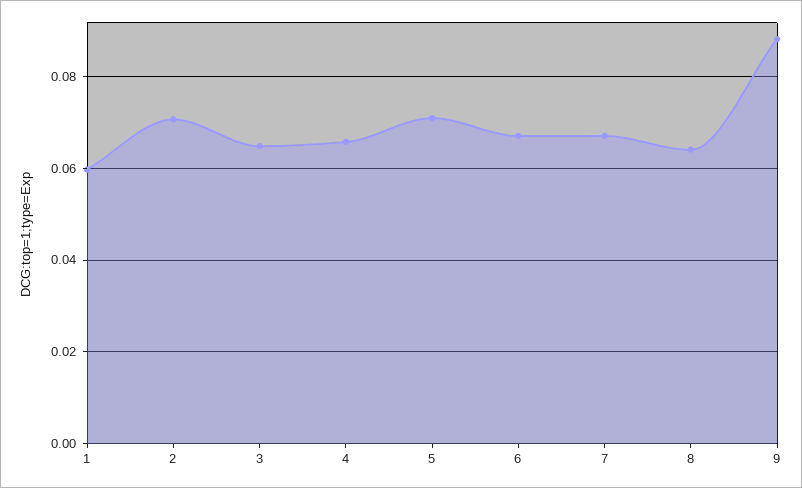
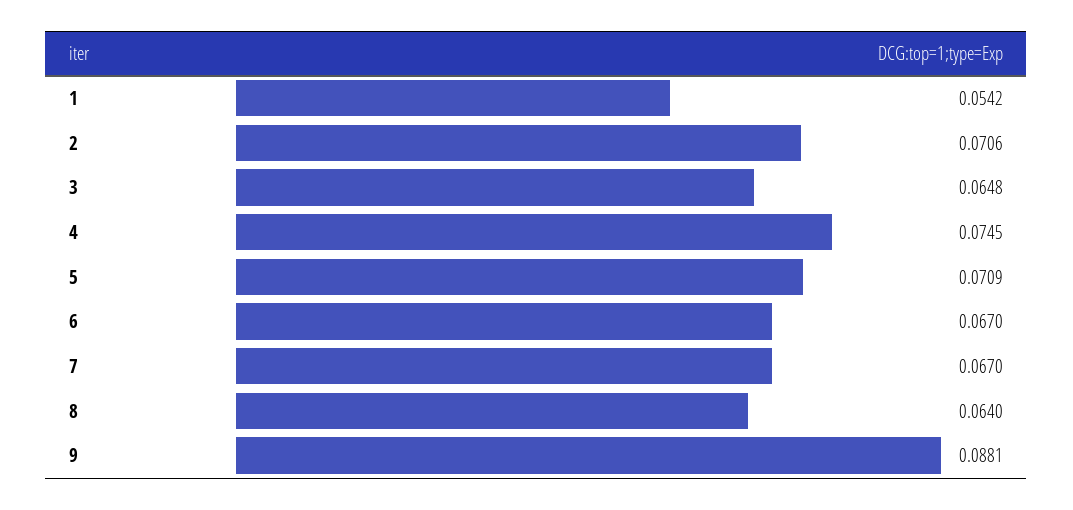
1: 0.06 -> 0.0542
4: 0.066 -> 0.0745

